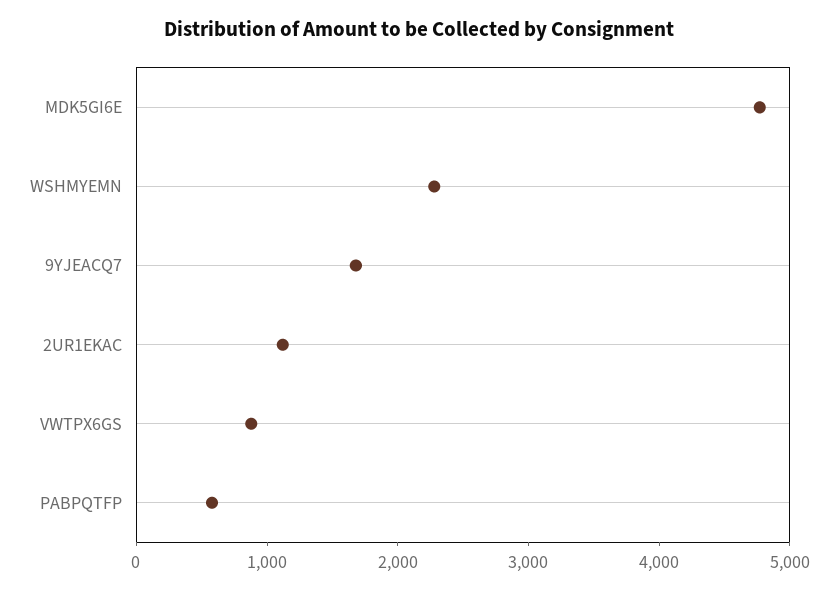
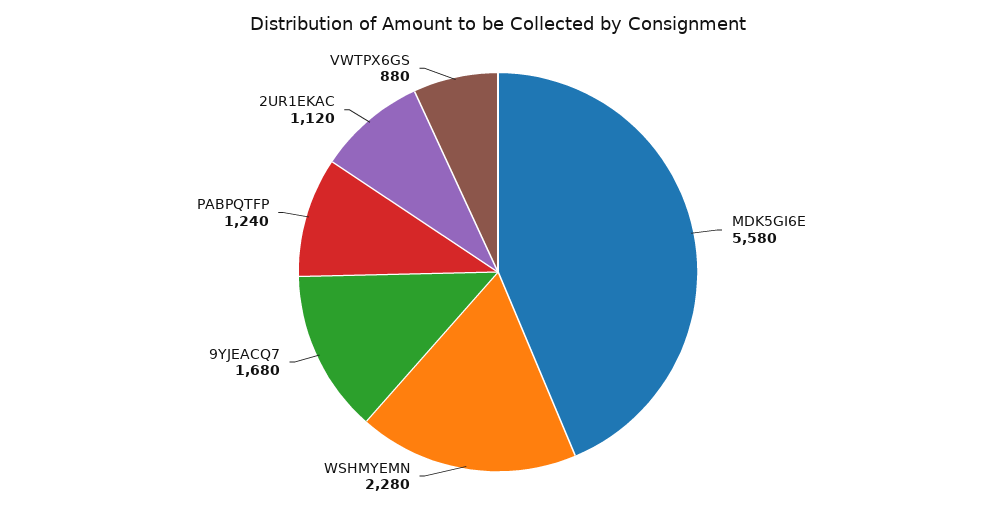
MDK5GI6E: 4800 -> 5580
PABPQTFP: 600 -> 1240

